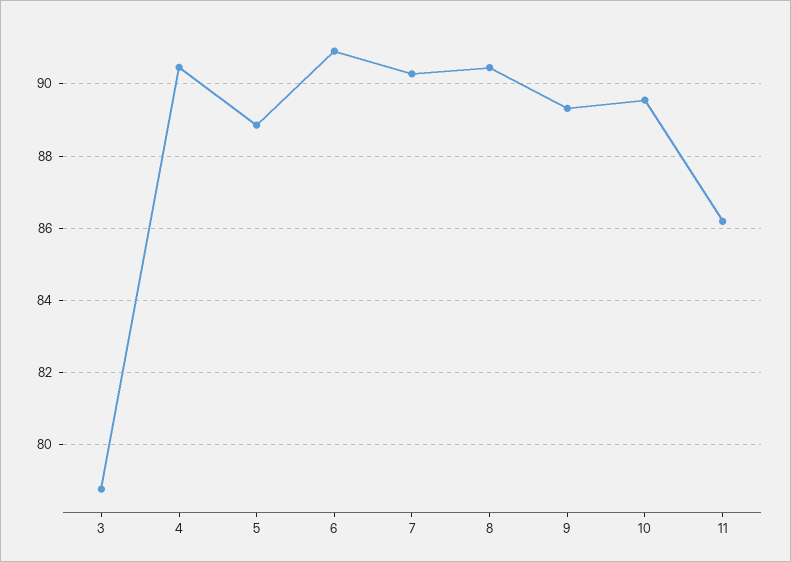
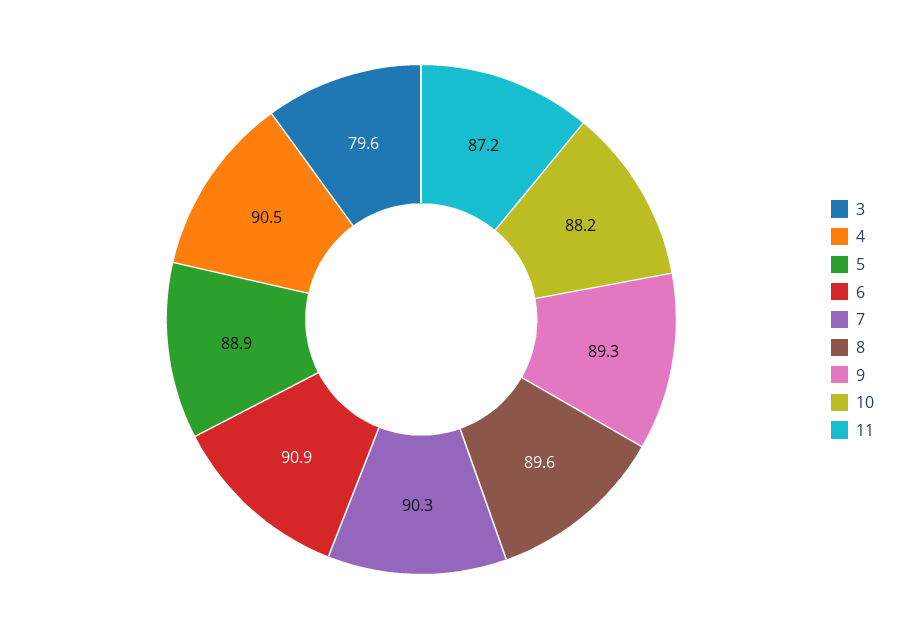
3: 78.8 -> 79.6
8: 90.4 -> 89.6
10: 89.6 -> 88.2
11: 86.2 -> 87.2

